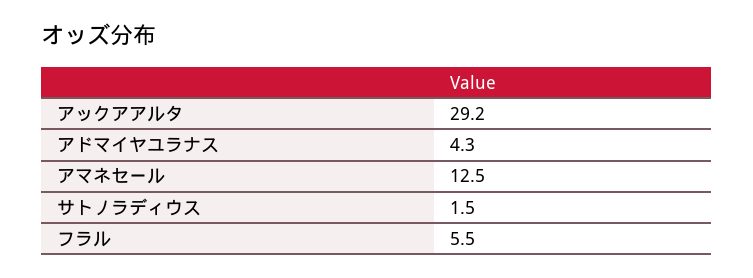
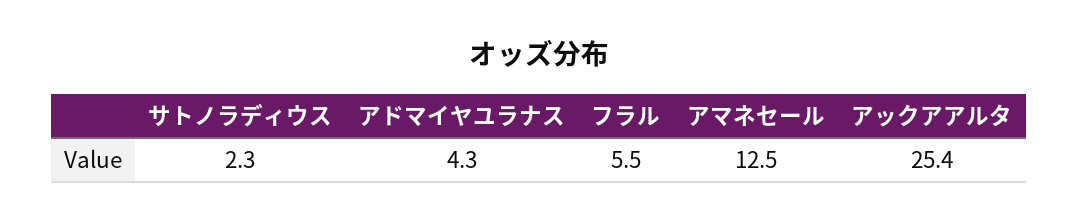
アックアアルタ: 29.2 -> 25.4
サトノラディウス: 1.5 -> 2.3

